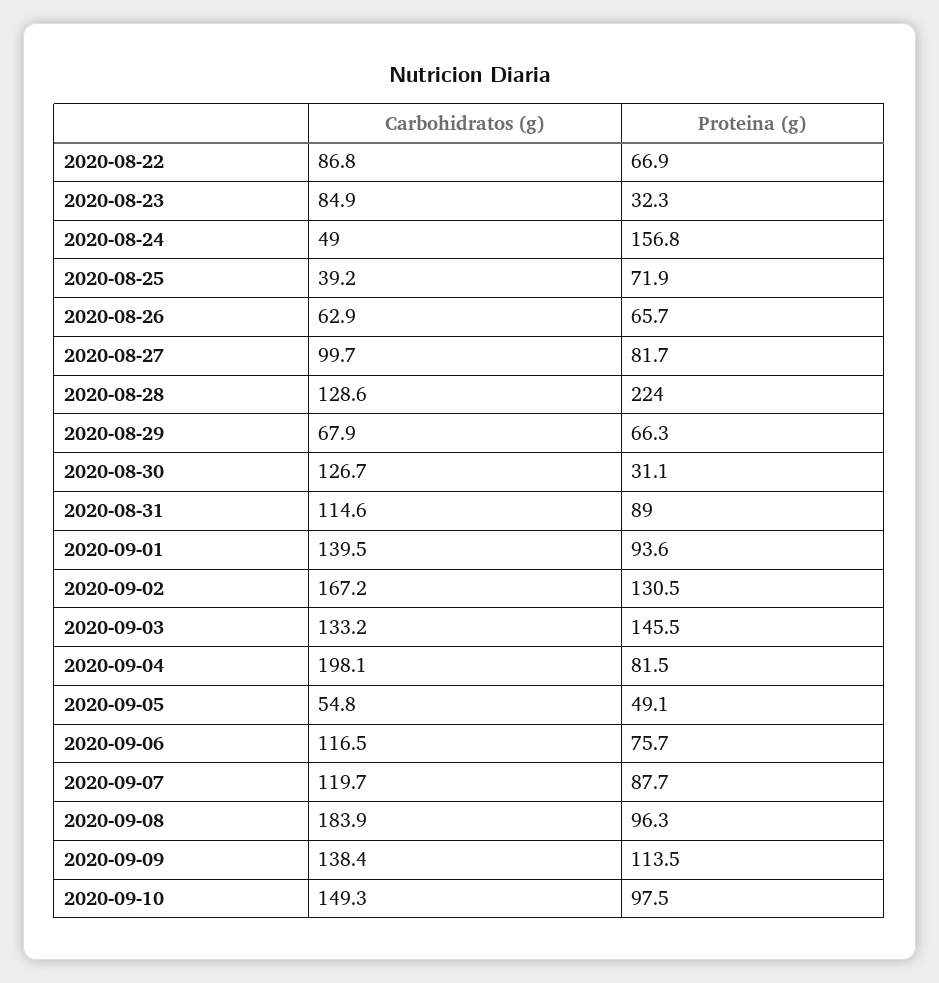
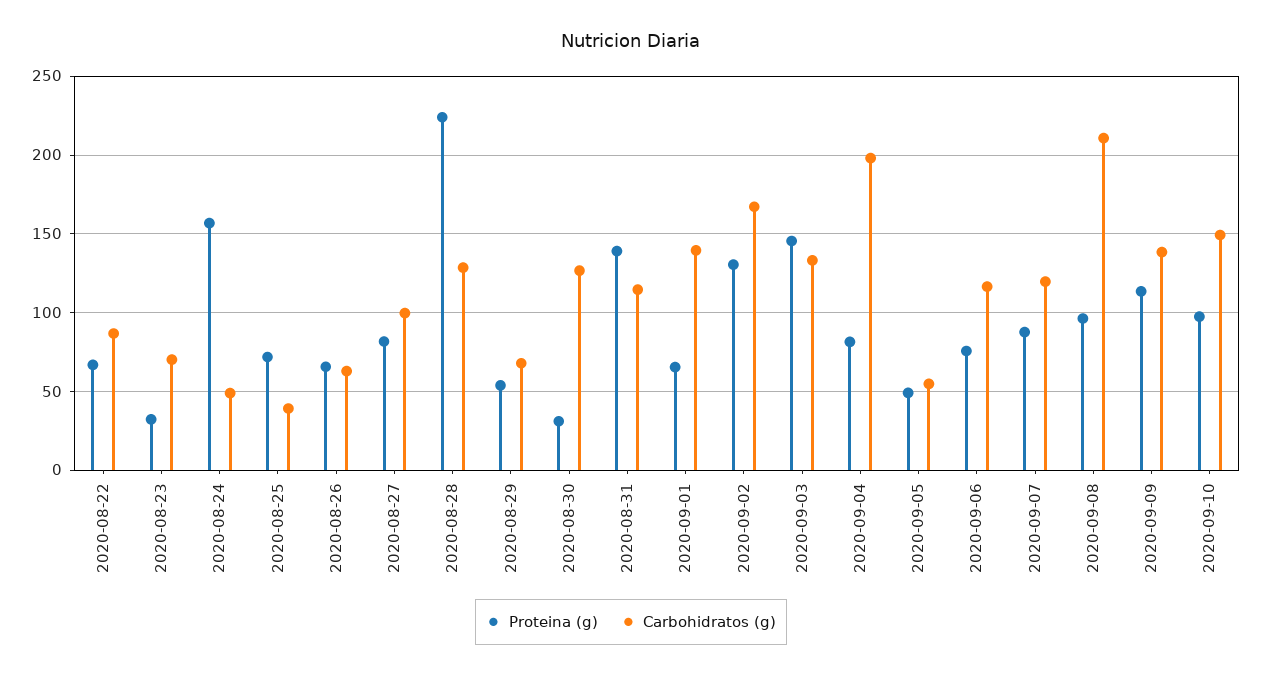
Carbohidratos (g), 2020-08-23: 84.9 -> 70
Proteina (g), 2020-08-29: 66.3 -> 55
Proteina (g), 2020-08-31: 89 -> 140
Proteina (g), 2020-09-01: 93.6 -> 65
Carbohidratos (g), 2020-09-08: 183.9 -> 210

